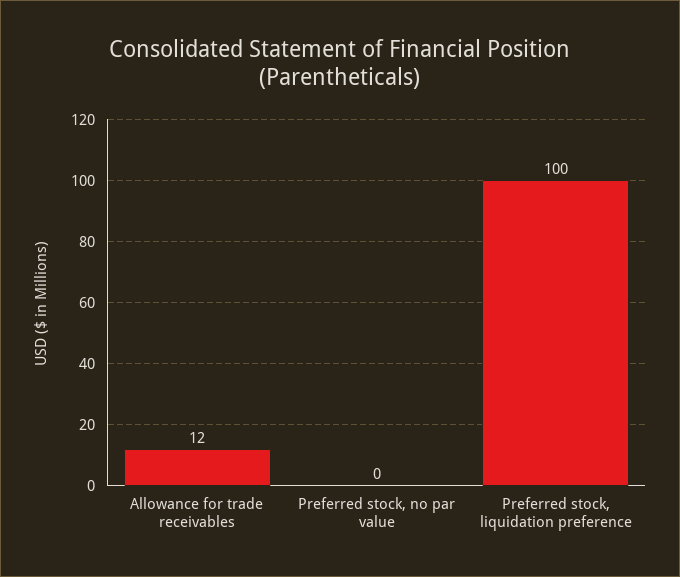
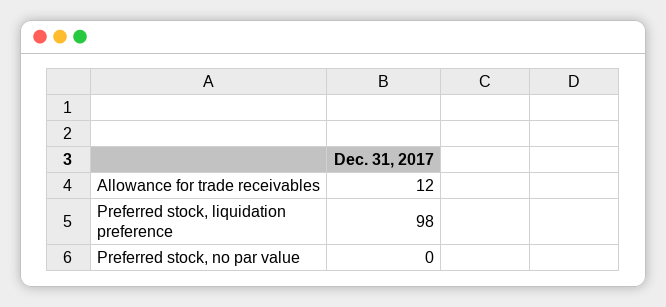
Preferred stock, liquidation preference: 100 -> 98

